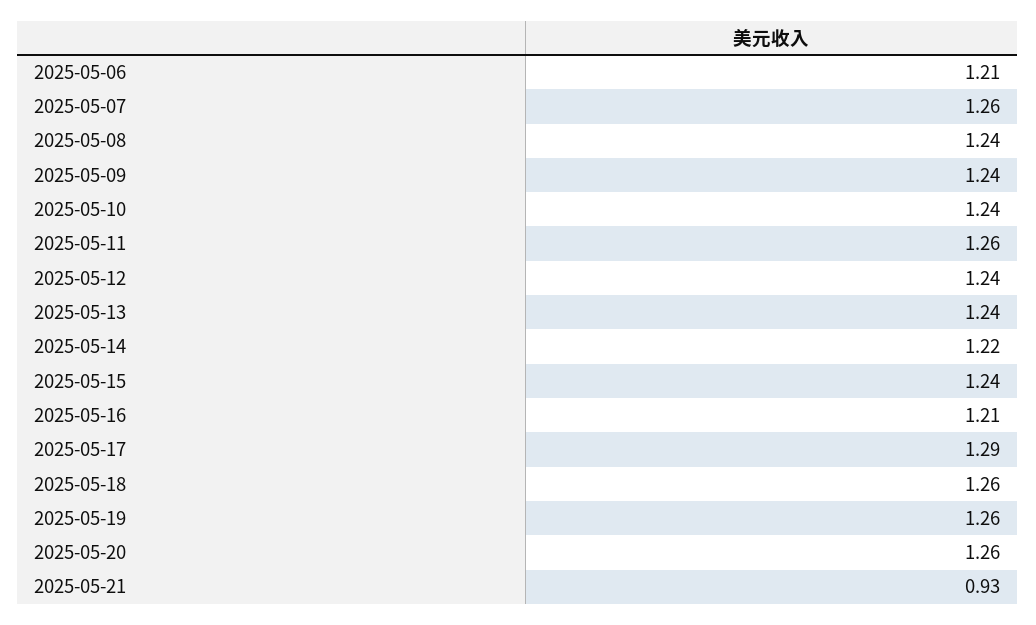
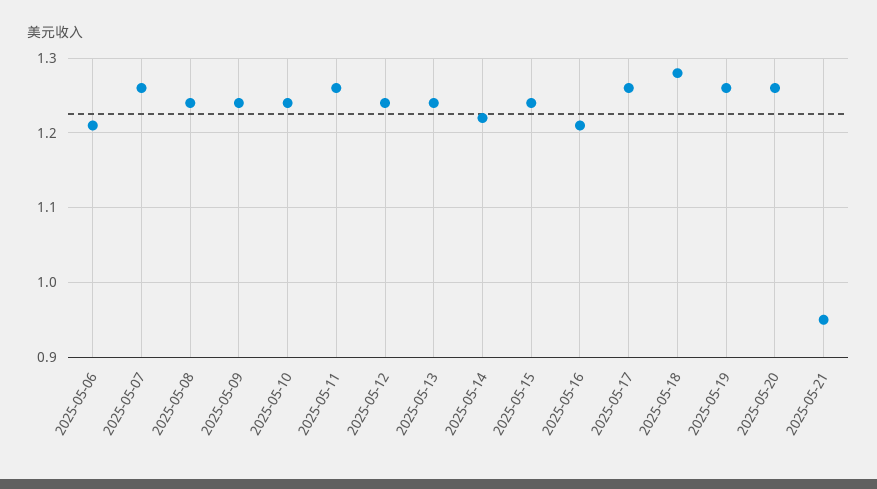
2025-05-17: 1.29 -> 1.26
2025-05-18: 1.26 -> 1.28
2025-05-21: 0.93 -> 0.95

